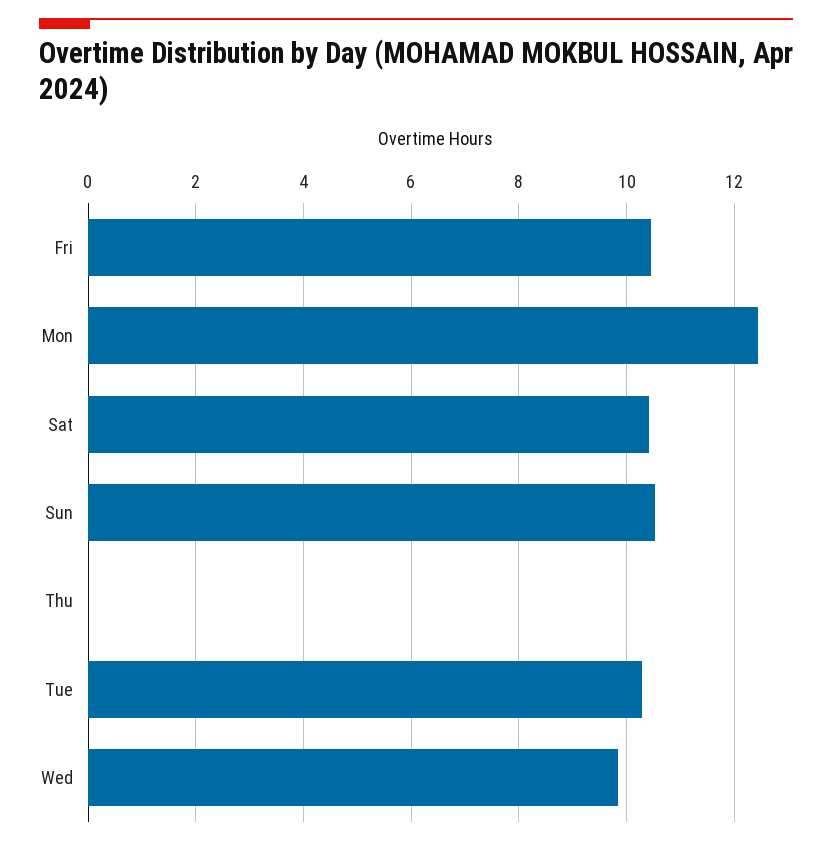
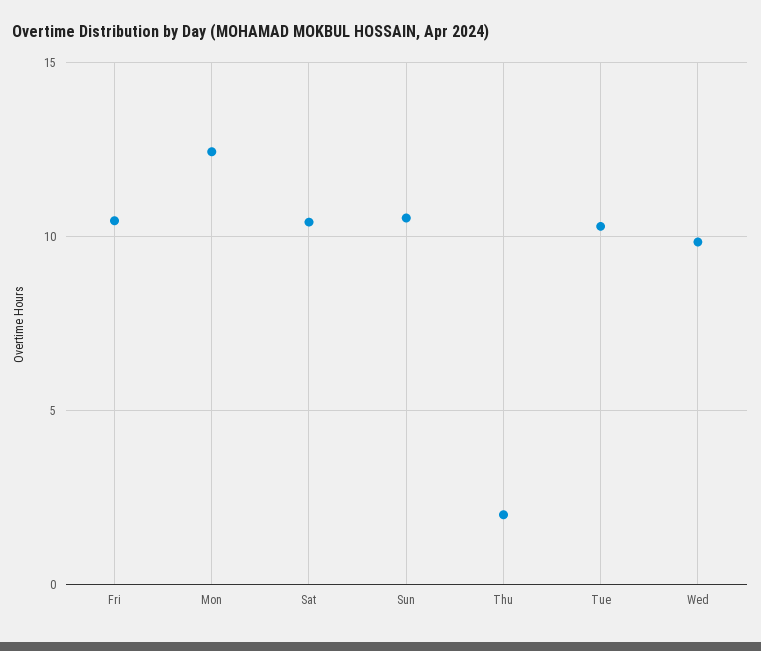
Thu: 0 -> 2

